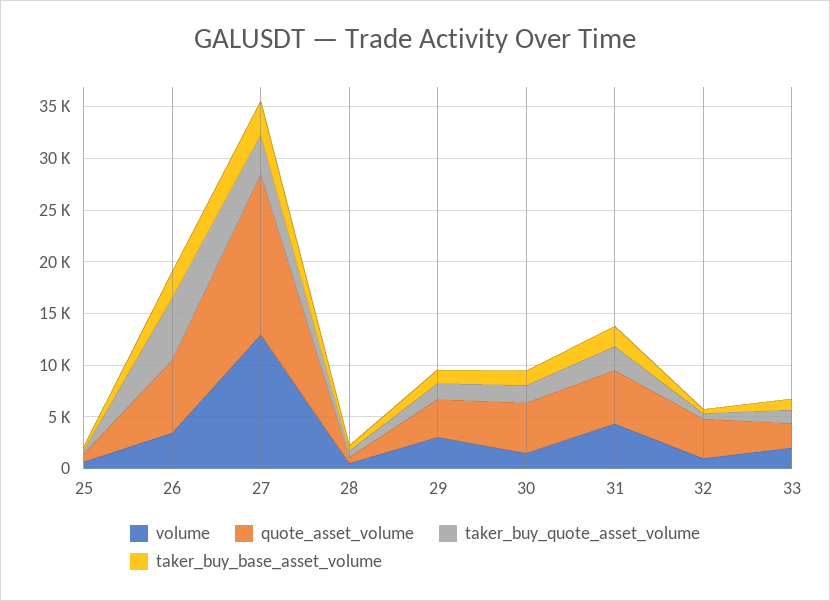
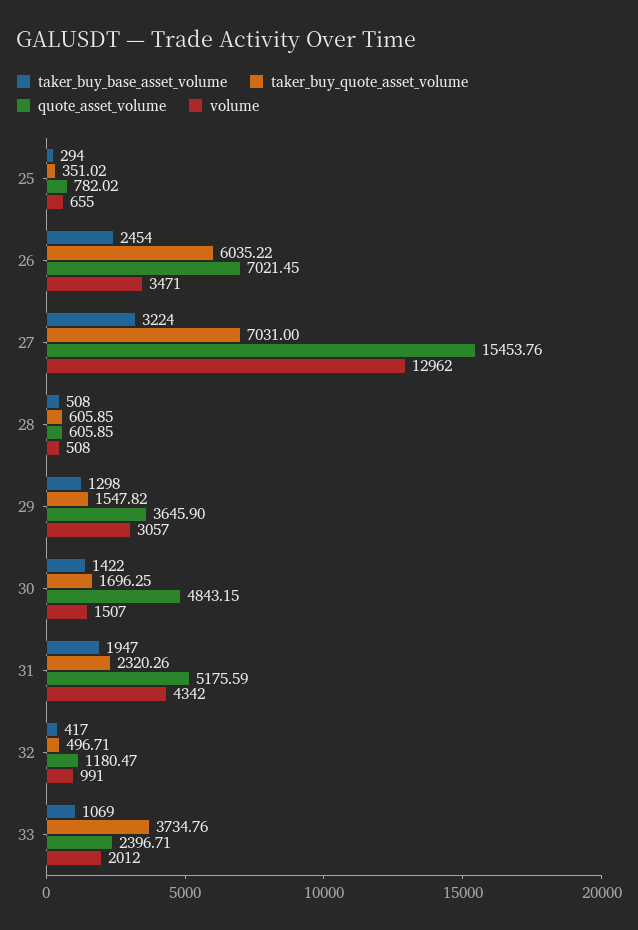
taker_buy_quote_asset_volume, 27: 4000 -> 7031
quote_asset_volume, 32: 4000 -> 1180.47
taker_buy_quote_asset_volume, 33: 1000 -> 3734.76

